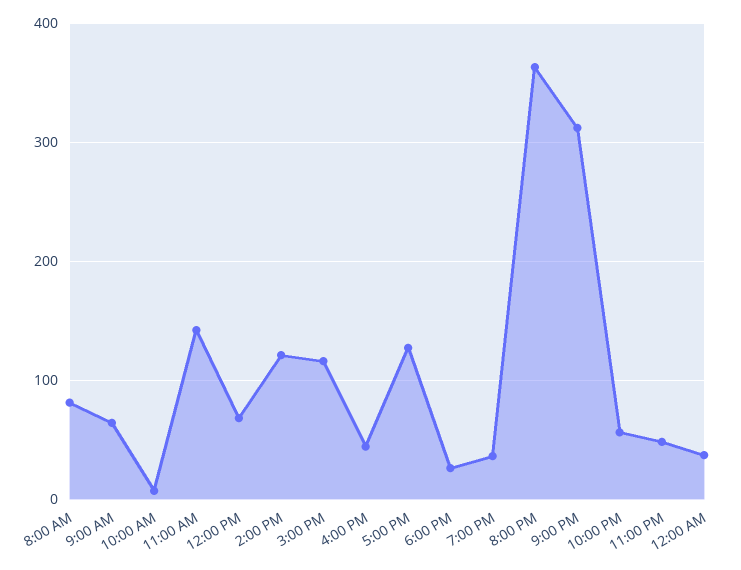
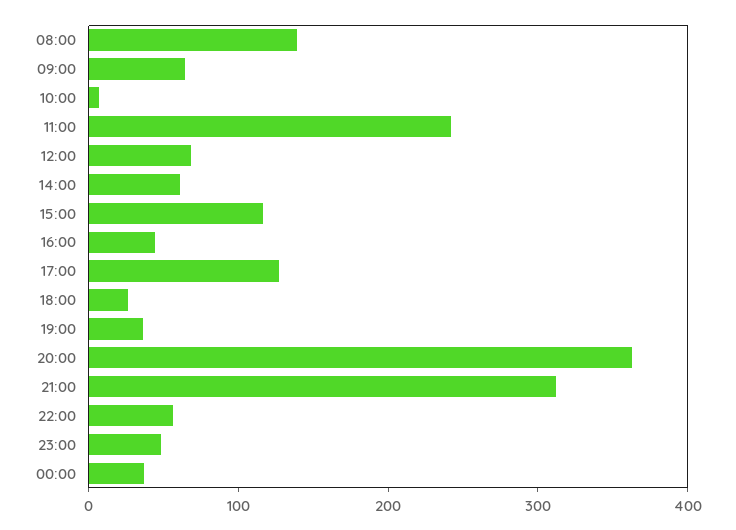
8:00 AM: 80 -> 140
11:00 AM: 140 -> 240
2:00 PM: 120 -> 60

